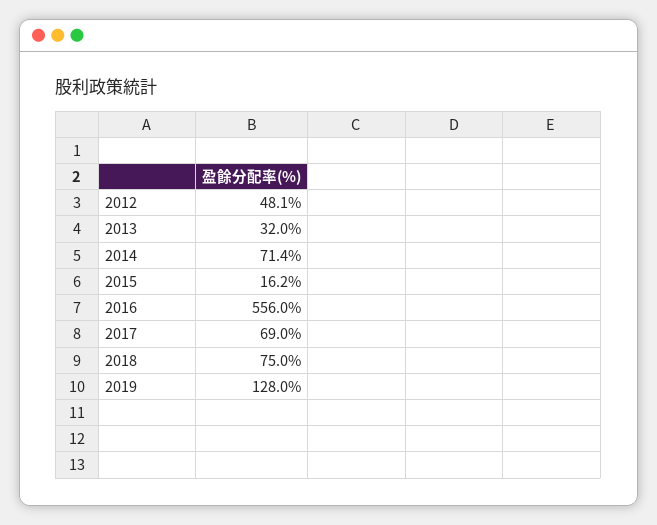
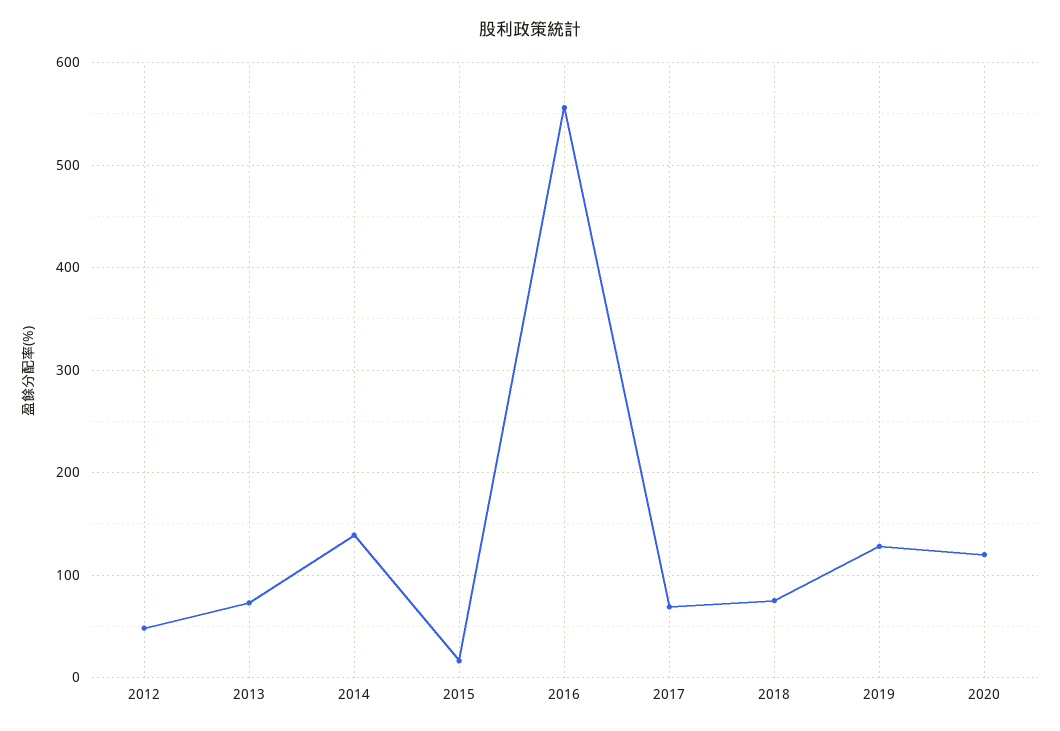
2013: 32 -> 70
2014: 71.4 -> 140
2020: none -> 120

